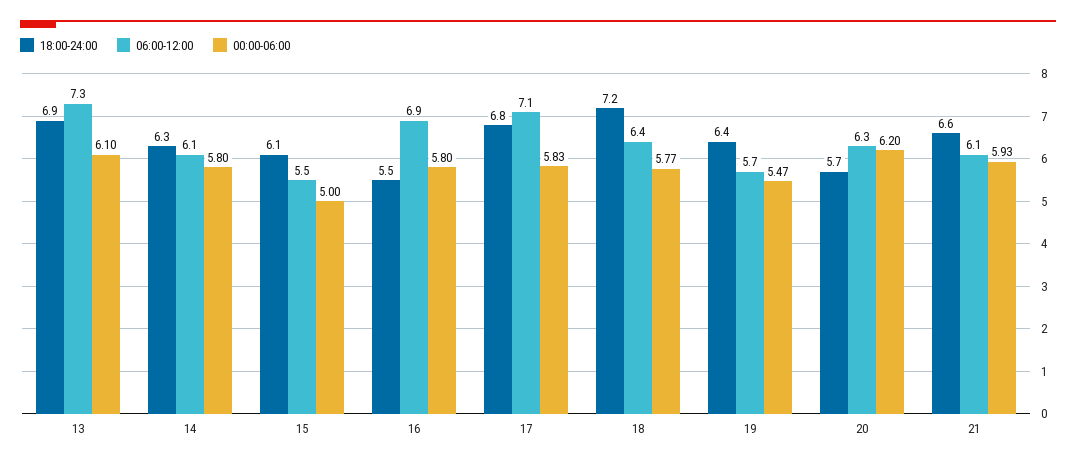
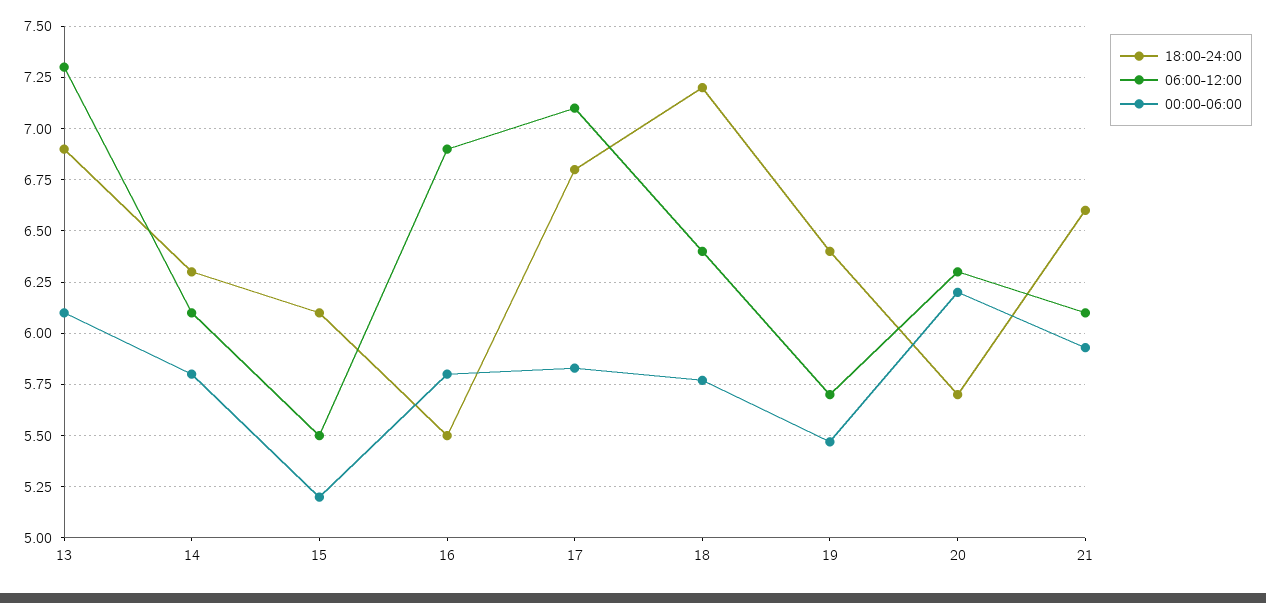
00:00-06:00, 15: 5 -> 5.2

